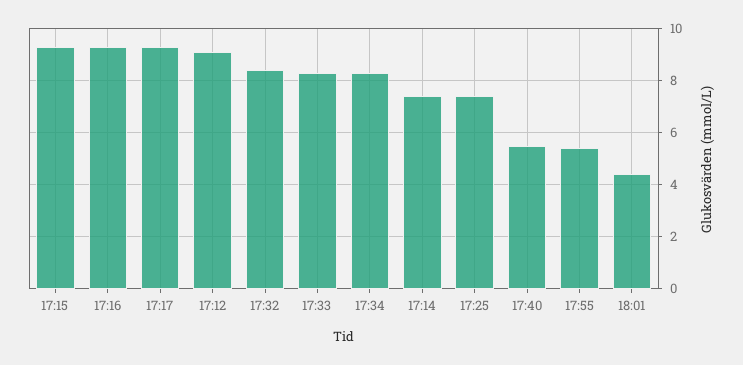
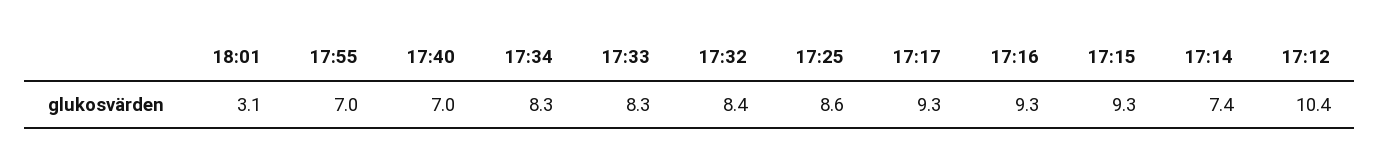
17:12: 9 -> 10.4
17:25: 7.5 -> 8.6
17:40: 5.5 -> 7
17:55: 5.5 -> 7
18:01: 4.5 -> 3.1

